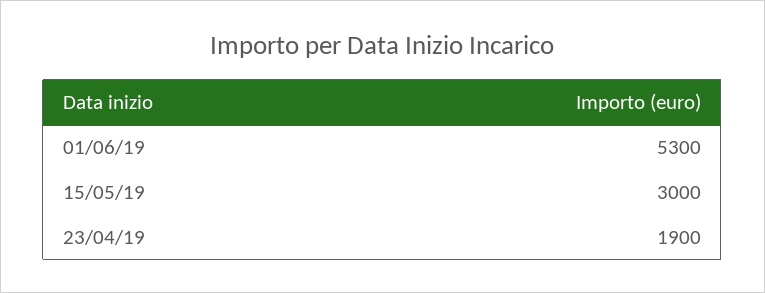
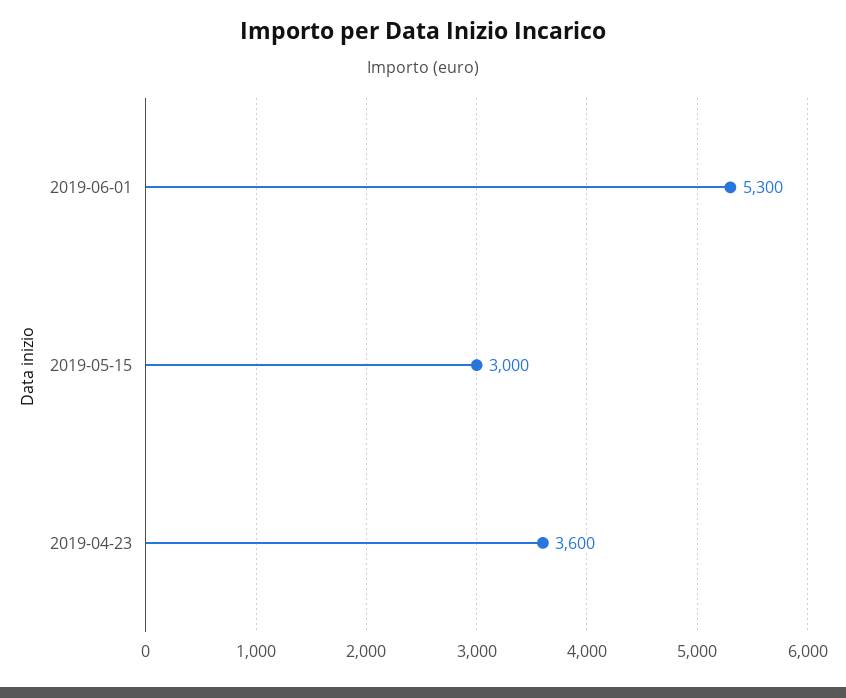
23/04/19: 1900 -> 3600

